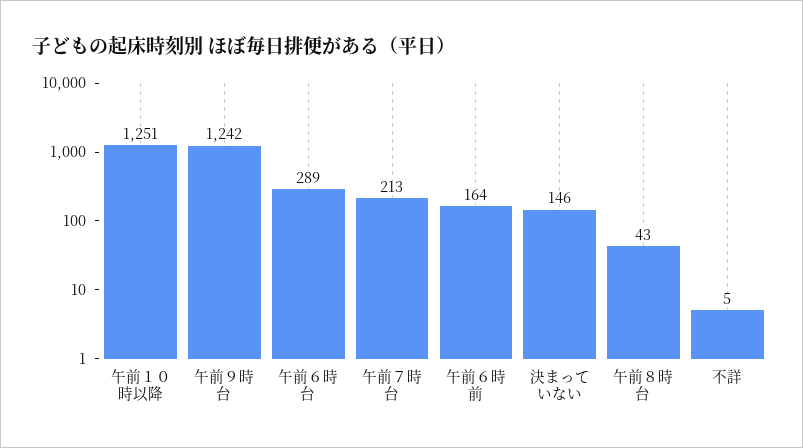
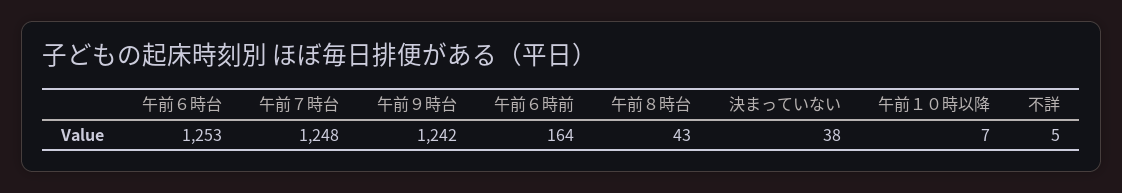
午前１０時以降: 1251 -> 7
午前６時台: 289 -> 1253
午前７時台: 213 -> 1248
決まっていない: 146 -> 38

